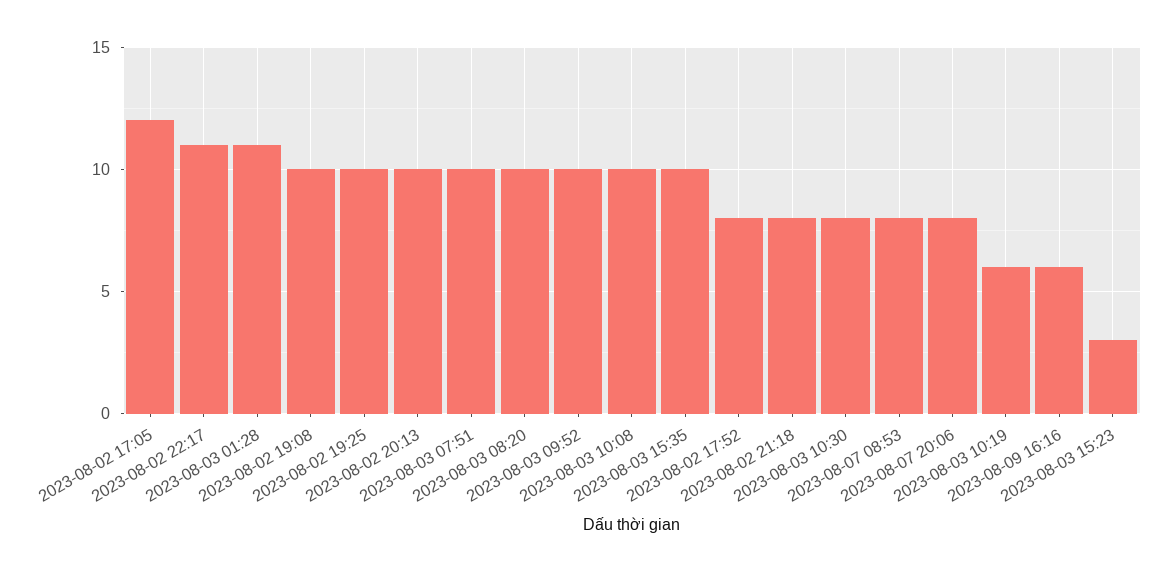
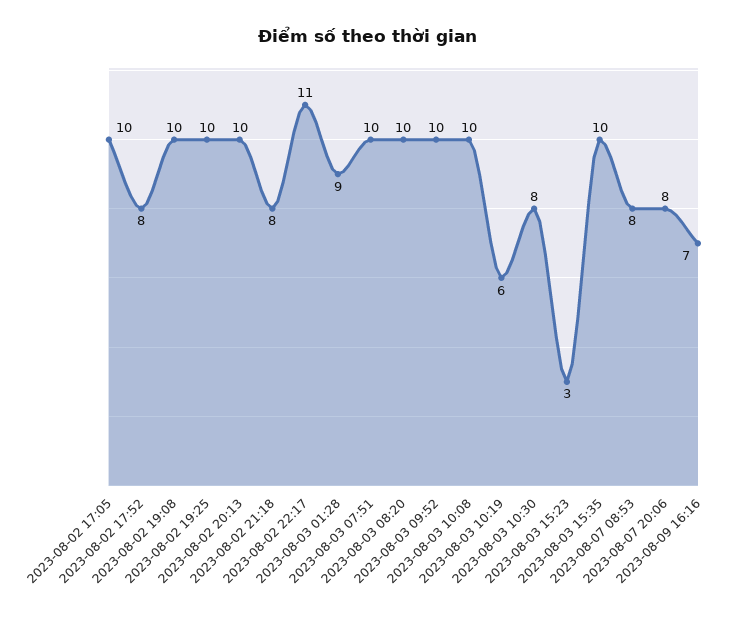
2023-08-02 17:05: 12 -> 10
2023-08-03 01:28: 11 -> 9
2023-08-09 16:16: 6 -> 7

